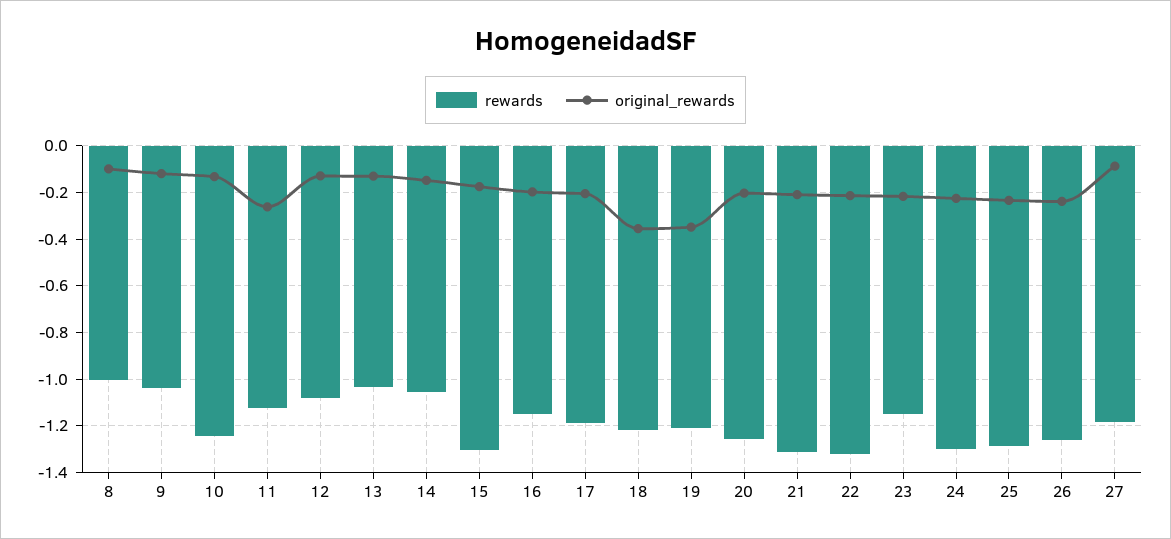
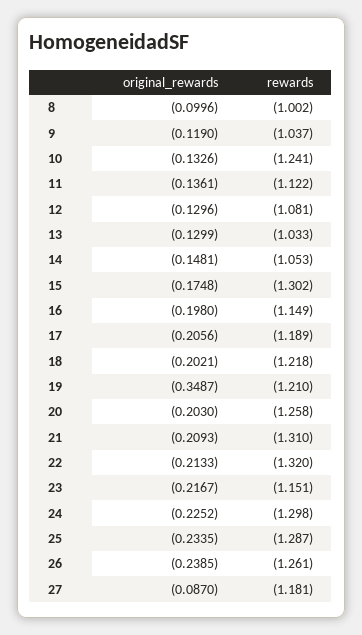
original_rewards, 11: -0.25 -> -0.1361
original_rewards, 18: -0.35 -> -0.2021

